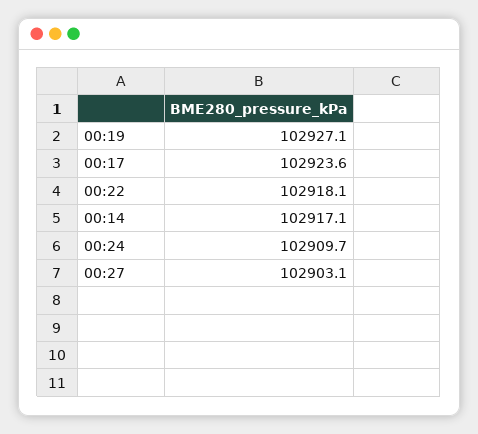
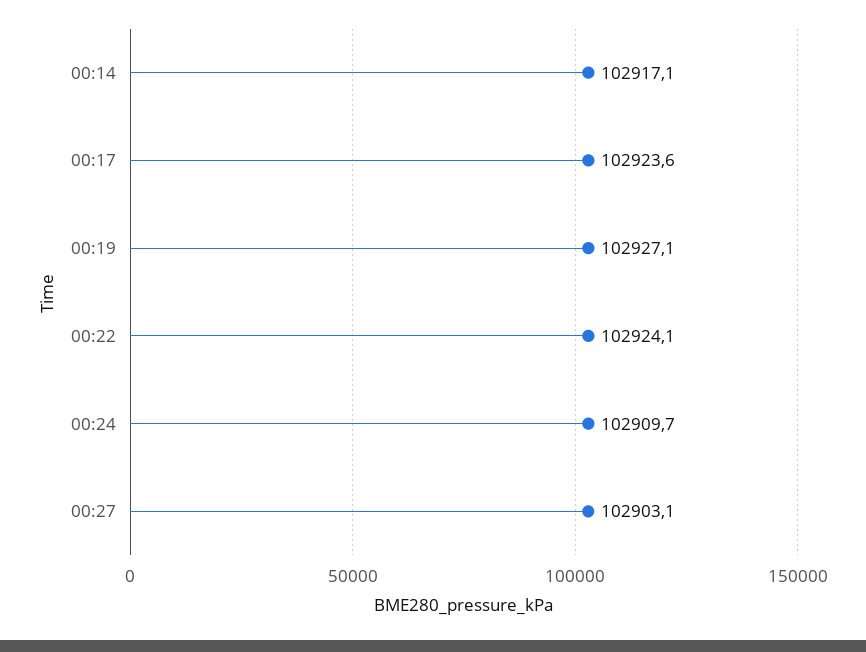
00:22: 102918.1 -> 102924.1

